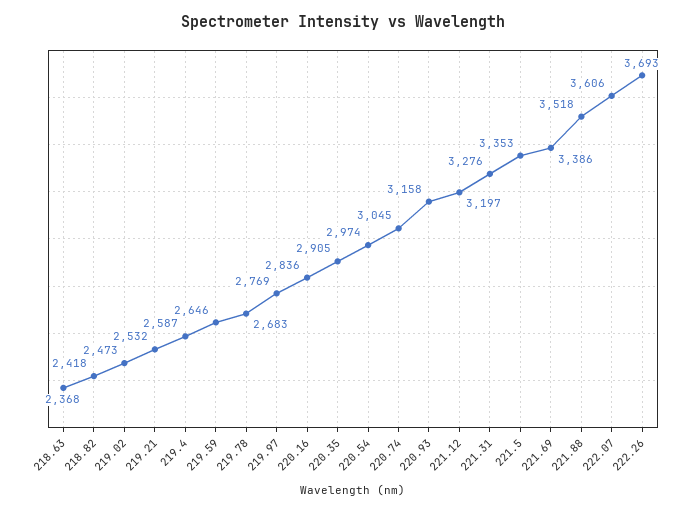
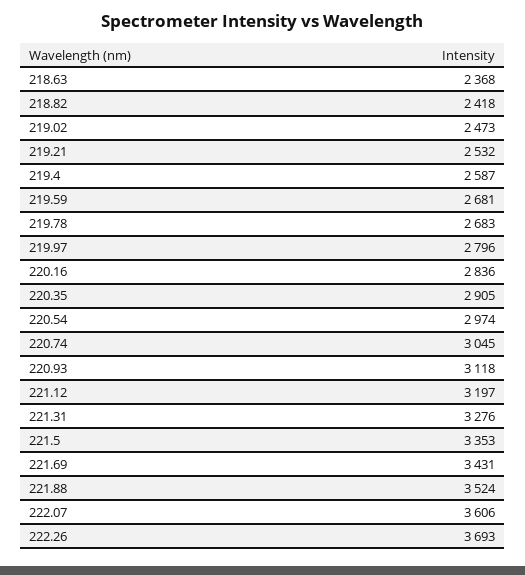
219.59: 2646 -> 2681
219.97: 2769 -> 2796
220.93: 3158 -> 3118
221.69: 3386 -> 3431
221.88: 3518 -> 3524

